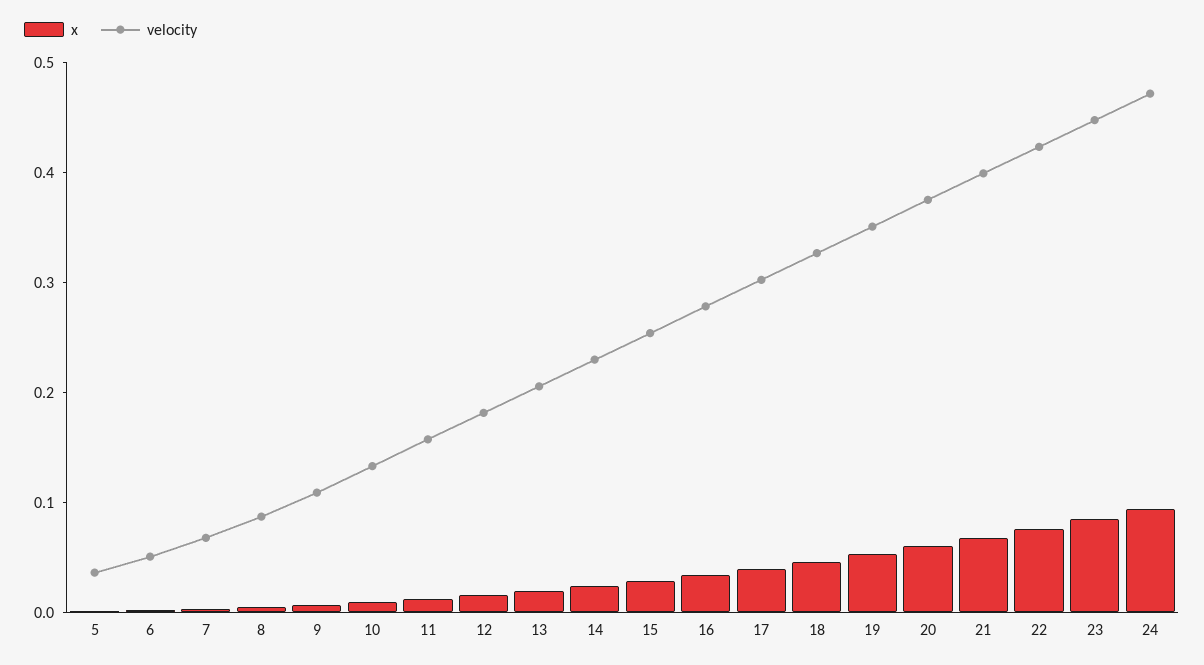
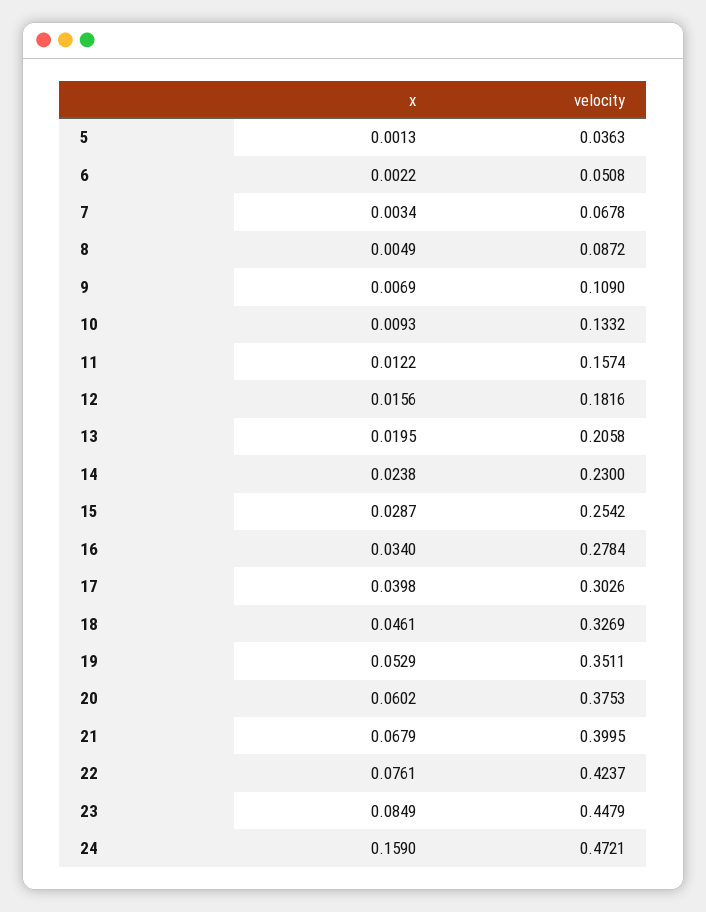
x, 24: 0.1 -> 0.159

